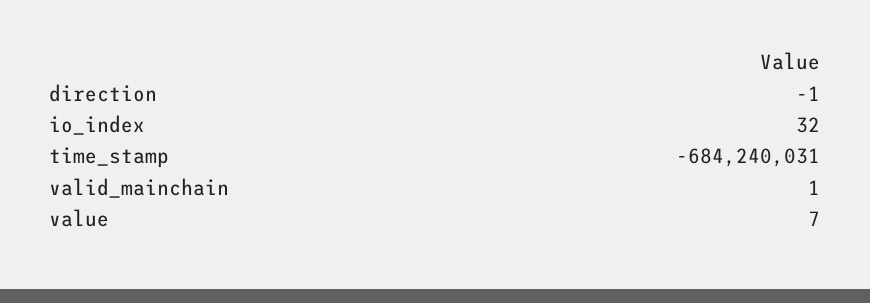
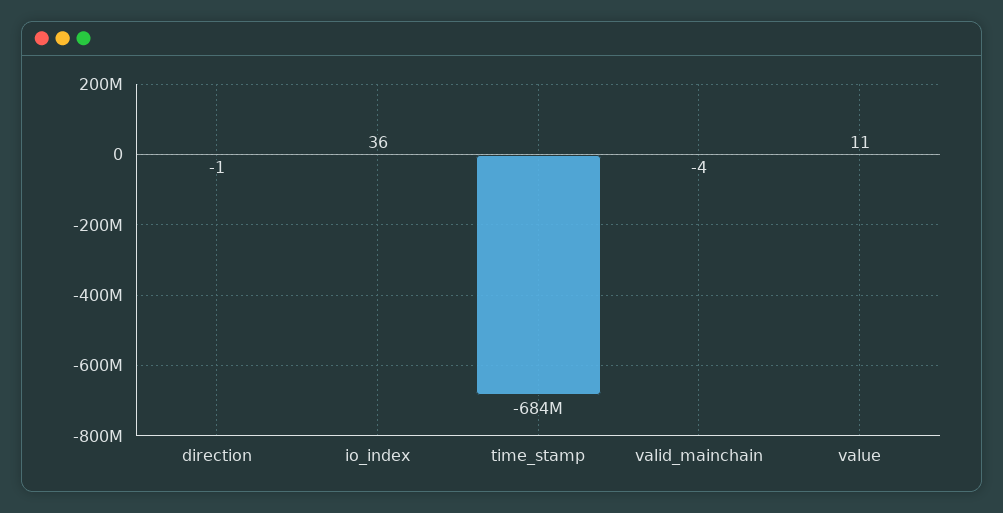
io_index: 32 -> 36
valid_mainchain: 1 -> -4
value: 7 -> 11

